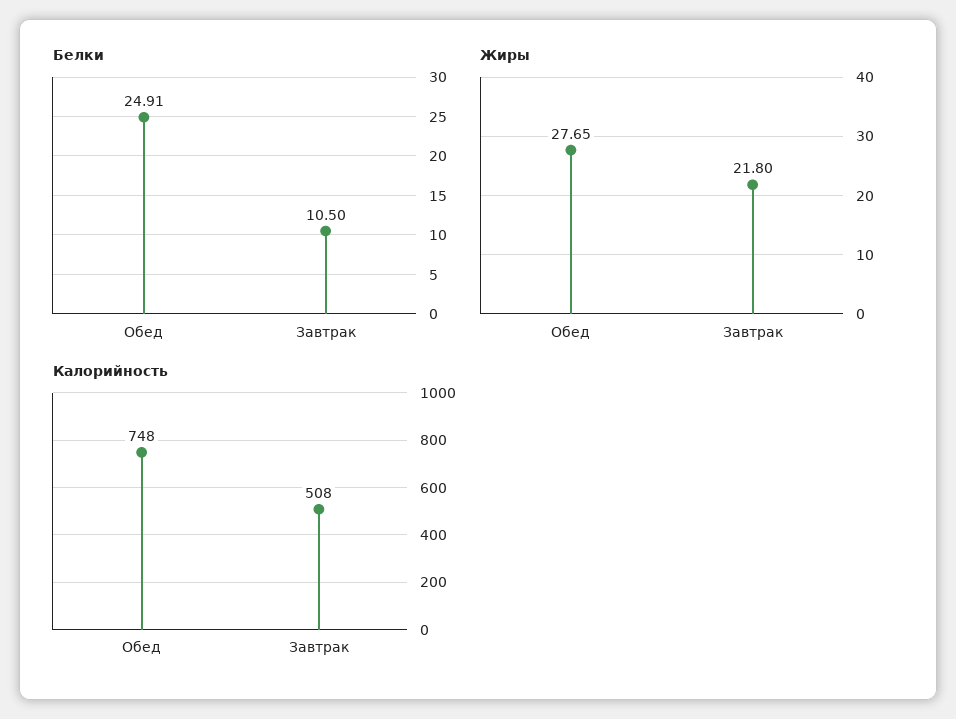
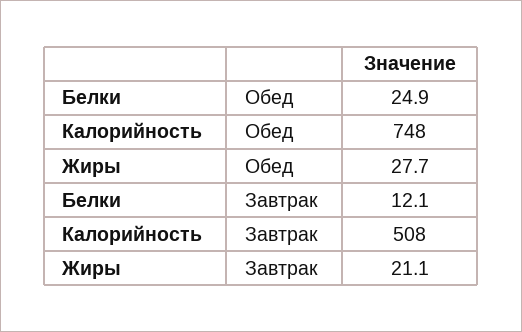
Белки, Завтрак: 10.5 -> 12.1
Жиры, Завтрак: 21.8 -> 21.1

